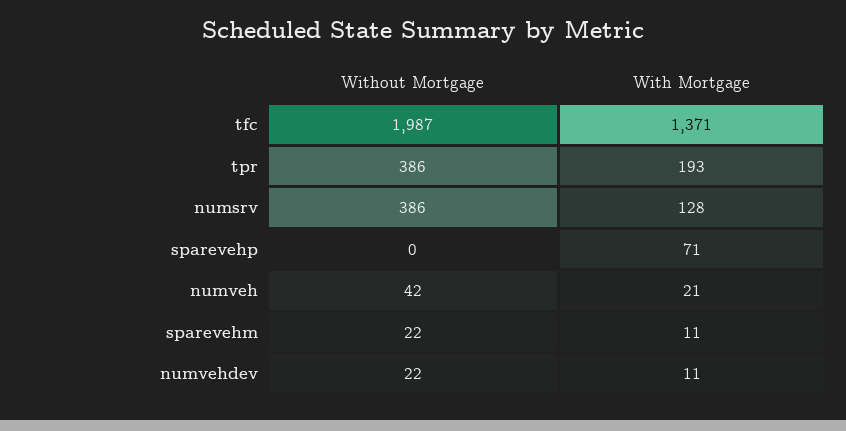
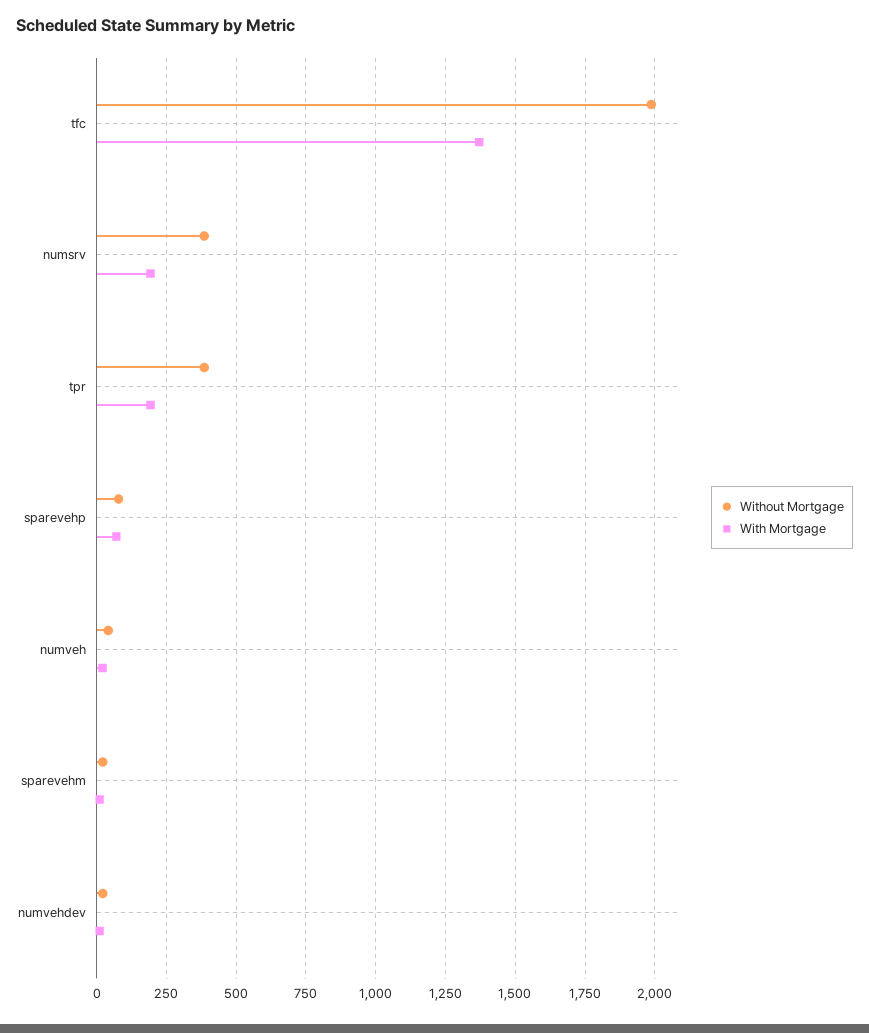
With Mortgage, numsrv: 128 -> 200
Without Mortgage, sparevehp: 0 -> 75

